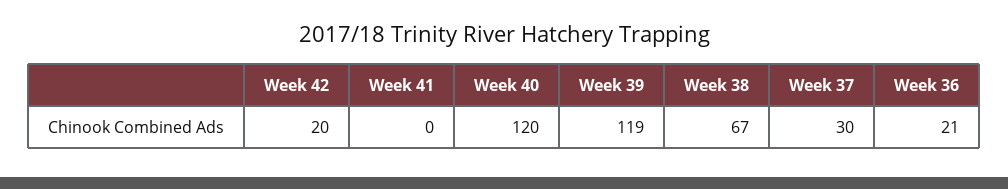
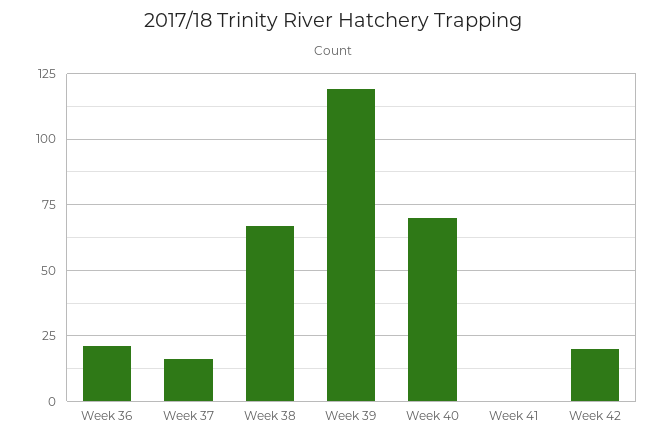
Week 40: 120 -> 70
Week 37: 30 -> 15

